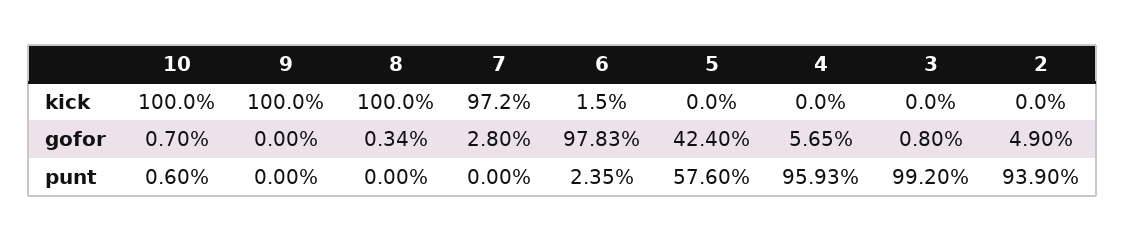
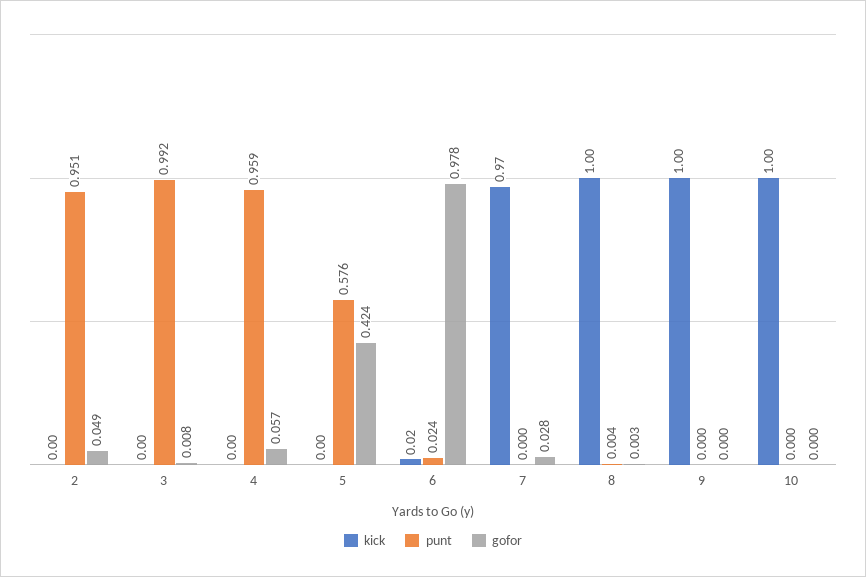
gofor, 10: 0.007 -> 0
punt, 10: 0.006 -> 0
punt, 8: 0 -> 0.004
punt, 2: 0.939 -> 0.951

